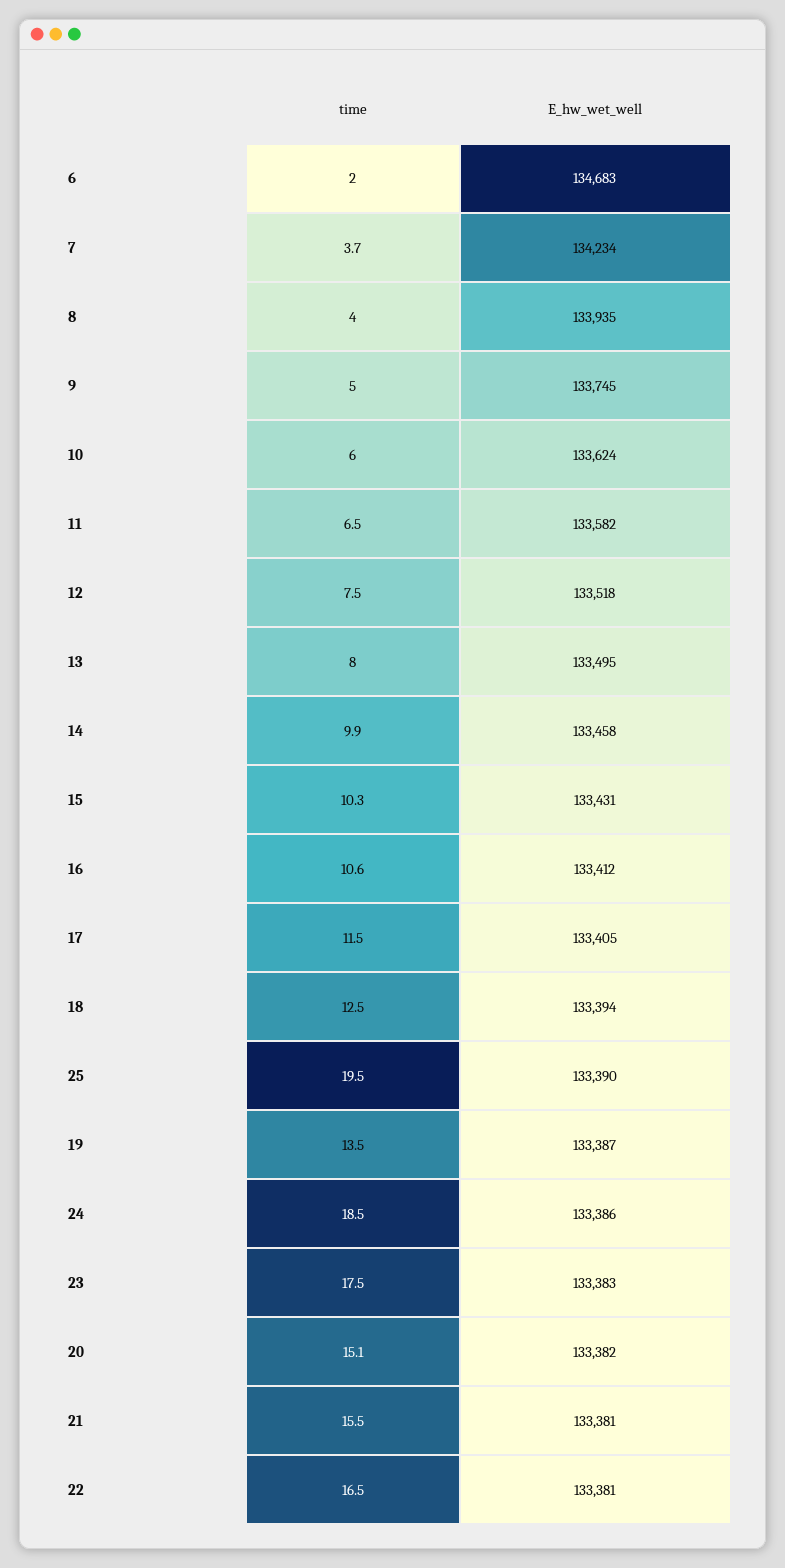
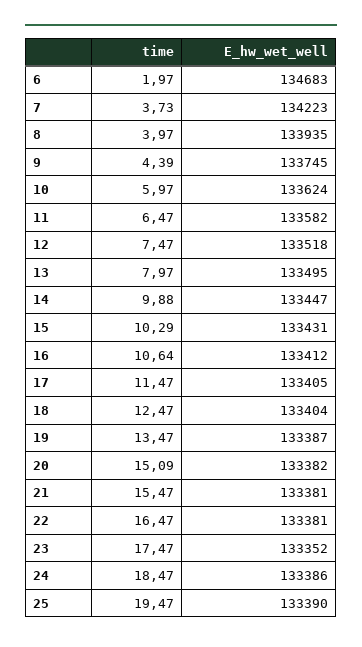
E_hw_wet_well, 7: 134234 -> 134223
time, 9: 5 -> 4.39
E_hw_wet_well, 14: 133458 -> 133447
E_hw_wet_well, 18: 133394 -> 133404
E_hw_wet_well, 23: 133383 -> 133352

